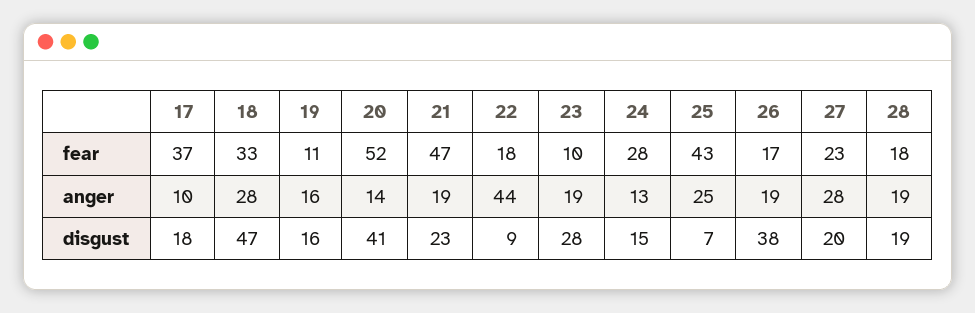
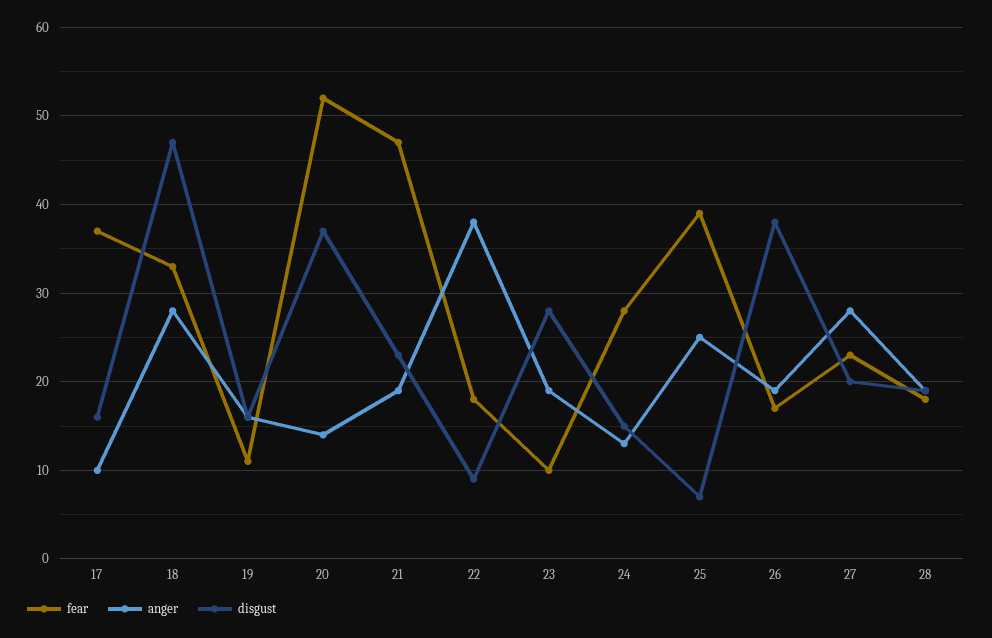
fear, 25: 43 -> 39
anger, 22: 44 -> 38
disgust, 17: 18 -> 16
disgust, 20: 41 -> 37

